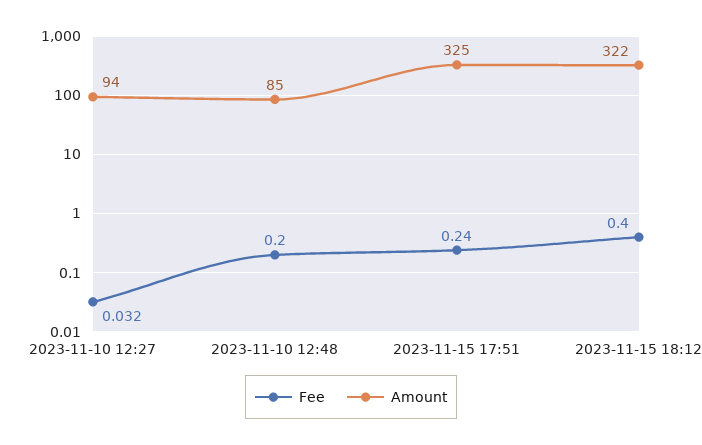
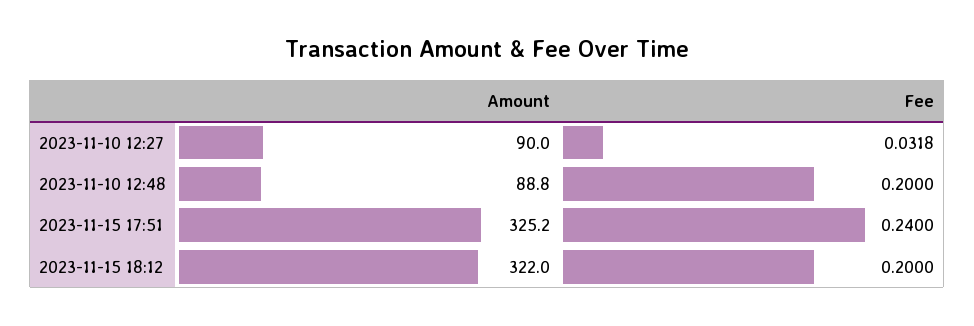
Amount, 2023-11-10 12:27: 94 -> 90
Amount, 2023-11-10 12:48: 85 -> 88.8
Fee, 2023-11-15 18:12: 0.4 -> 0.2

